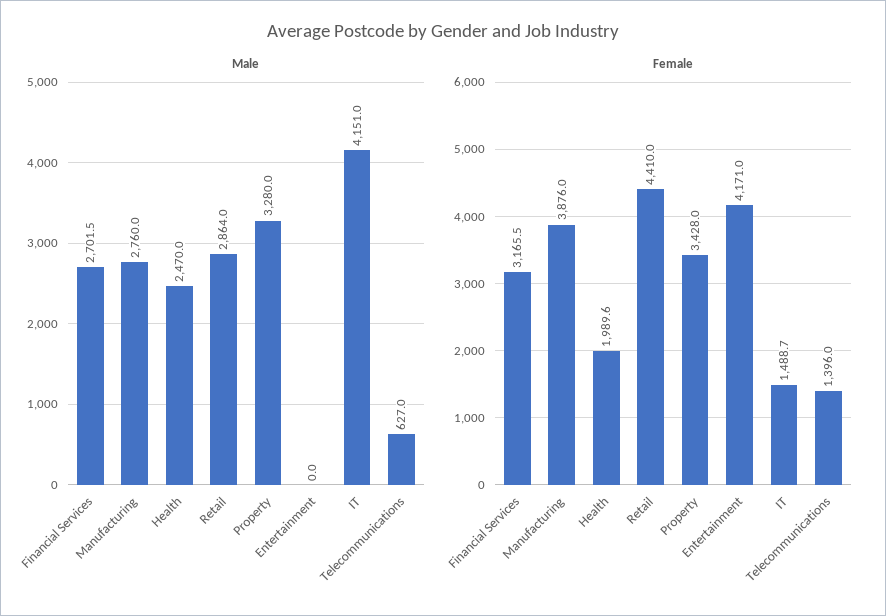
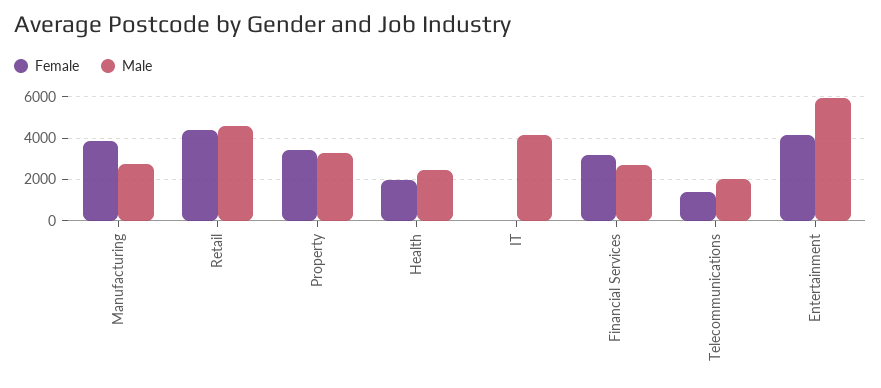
Male, Retail: 2864 -> 4500
Male, Entertainment: 0 -> 6000
Male, Telecommunications: 627 -> 2000
Female, IT: 1488.7 -> 0

